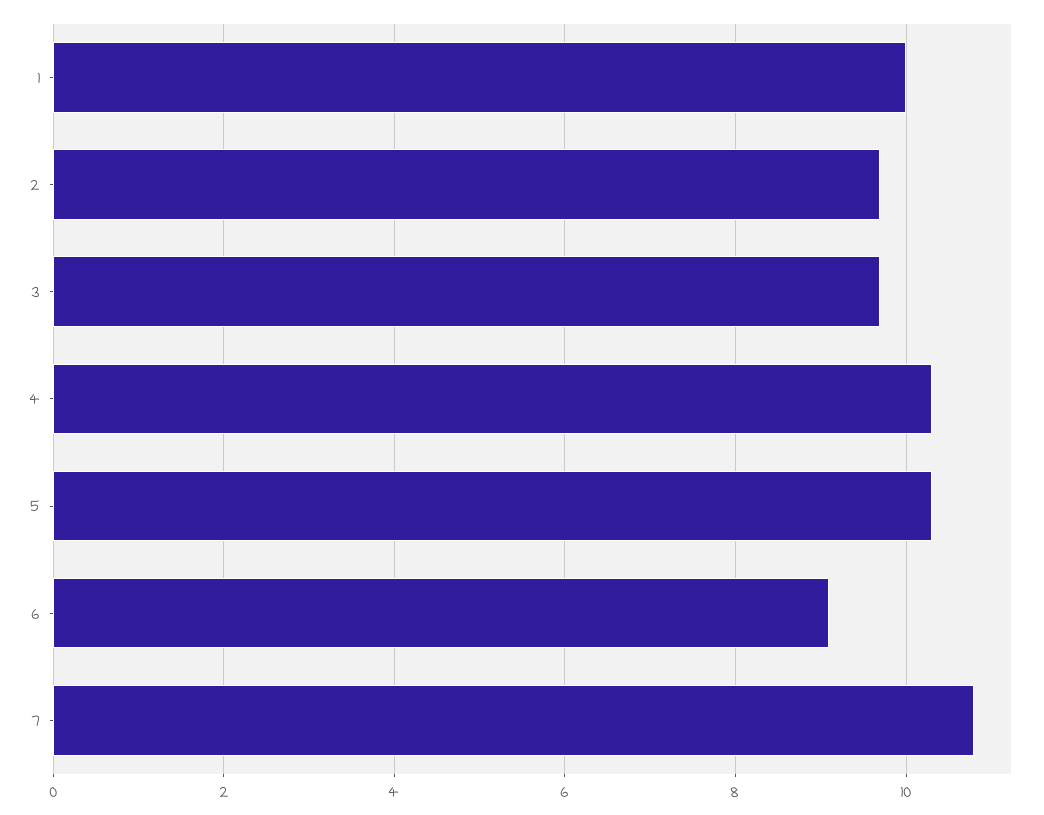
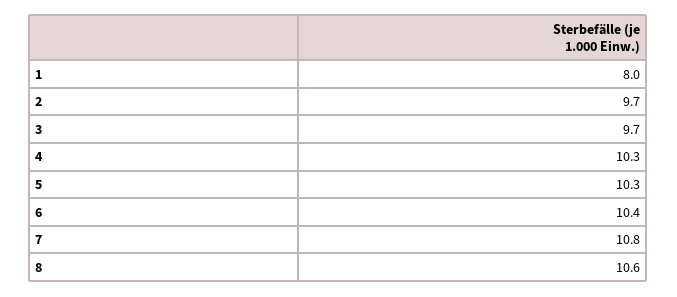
1: 10 -> 8
6: 9 -> 10.4
8: none -> 10.6

